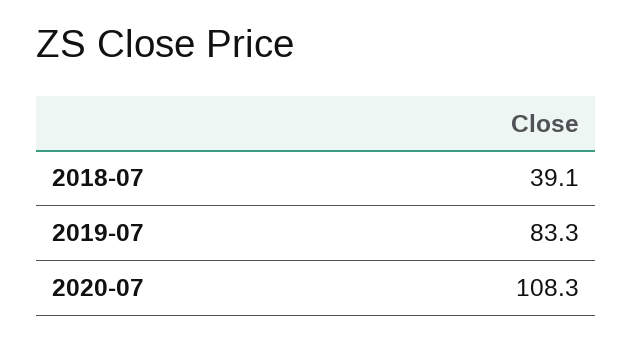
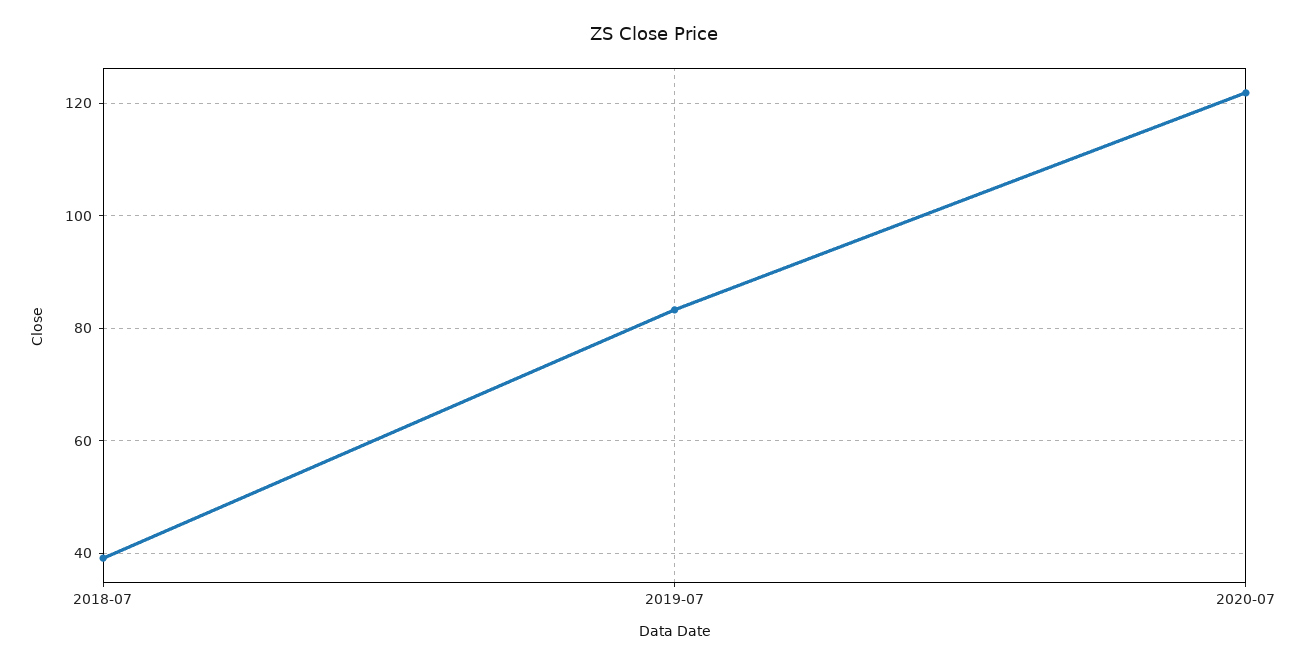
2020-07: 108.3 -> 122

